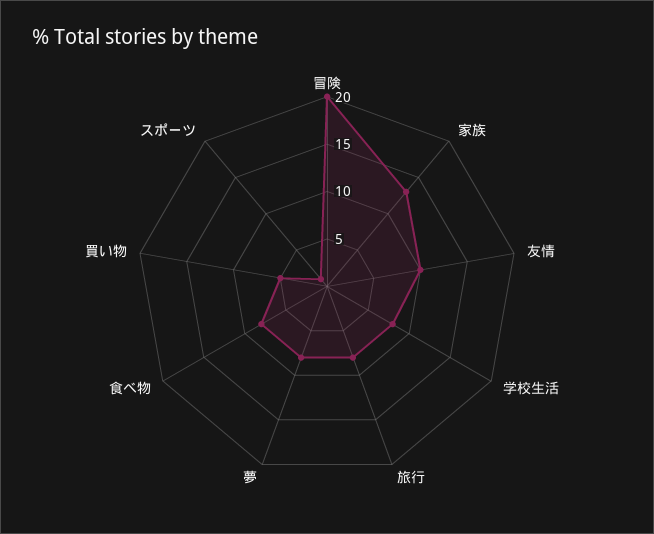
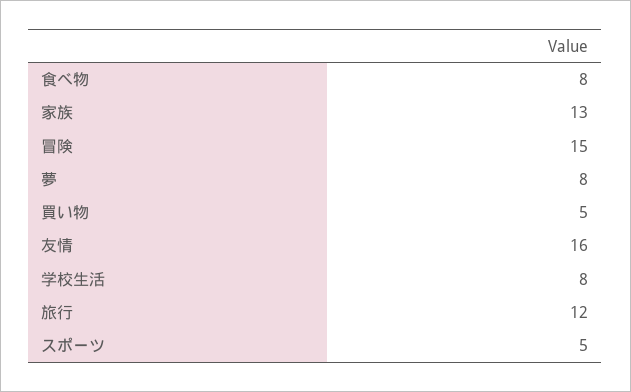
冒険: 20 -> 15
友情: 10 -> 16
旅行: 8 -> 12
スポーツ: 1 -> 5

